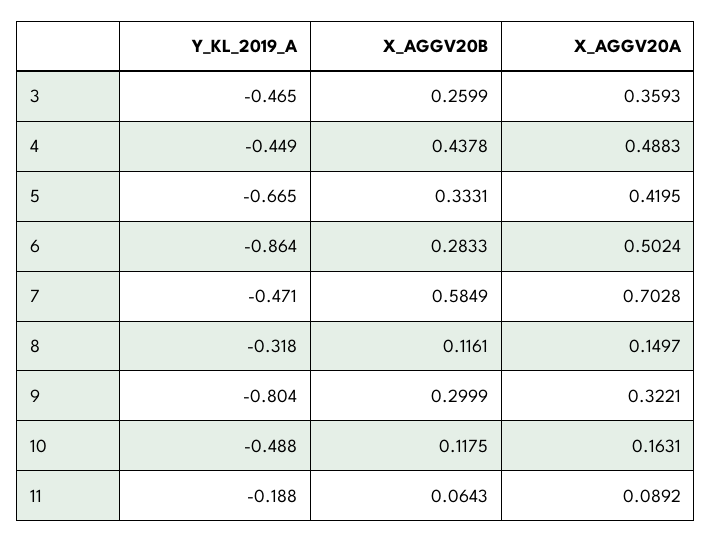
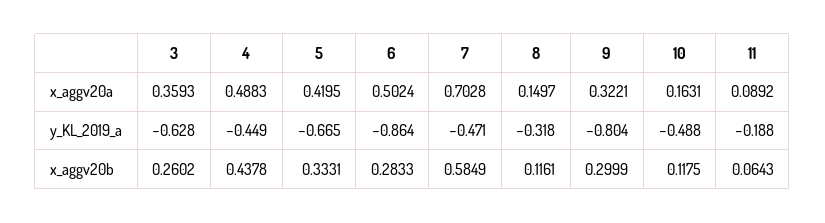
Y_KL_2019_A, 3: -0.465 -> -0.628
X_AGGV20B, 3: 0.2599 -> 0.2602

